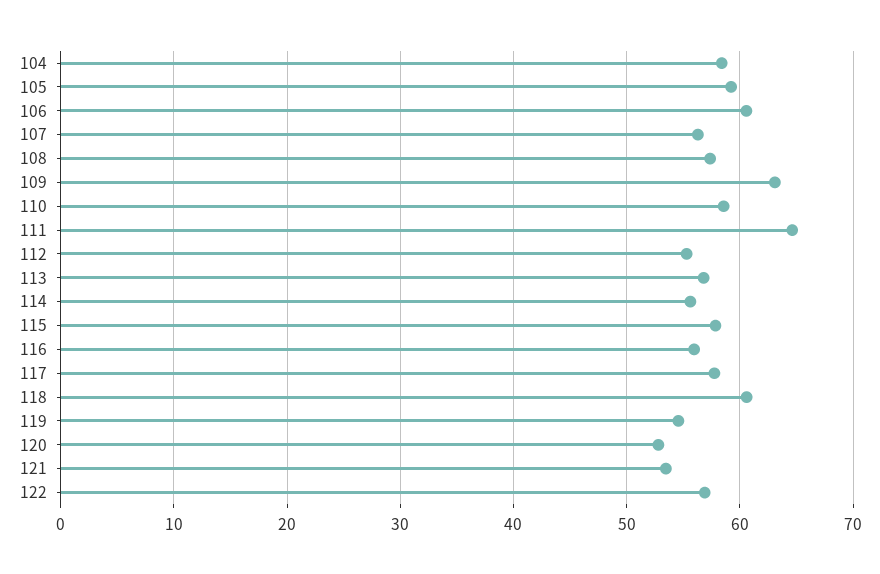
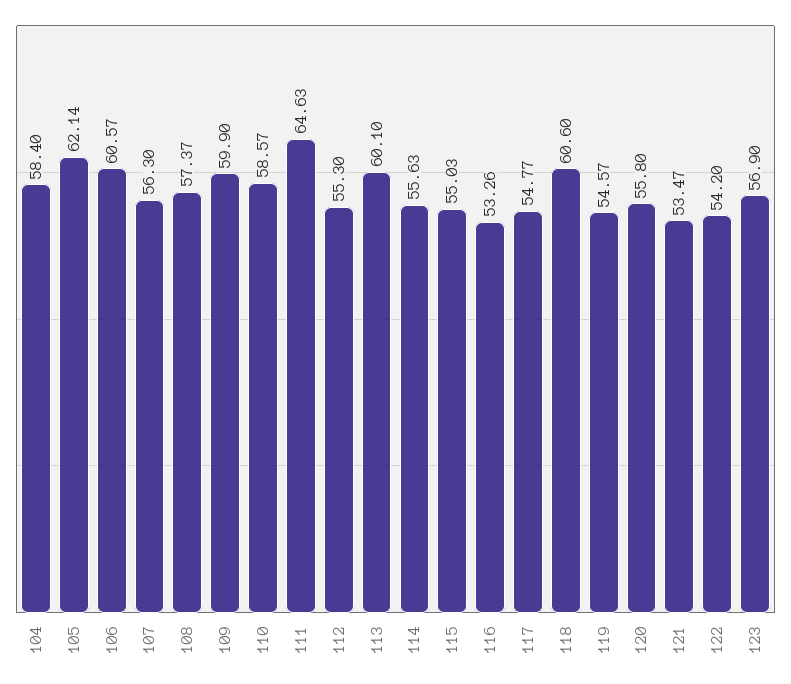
105: 59 -> 62.14
109: 63 -> 59.9
113: 57 -> 60.1
115: 58 -> 55.03
116: 56 -> 53.26
117: 58 -> 54.77
120: 53 -> 55.8
122: 57 -> 54.2
123: none -> 56.9

